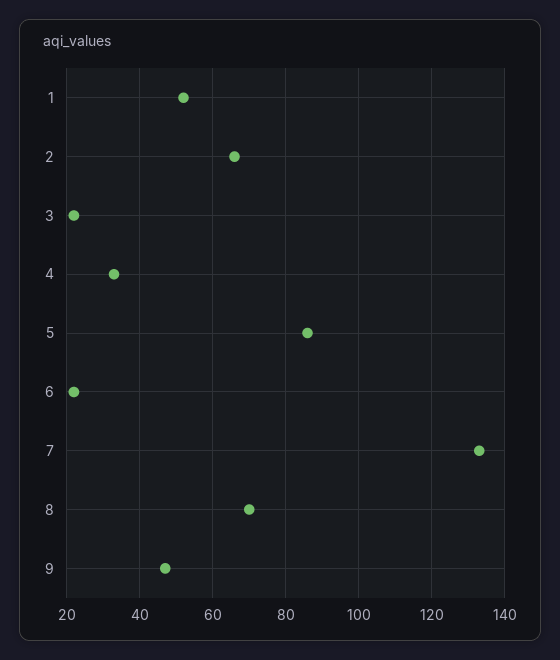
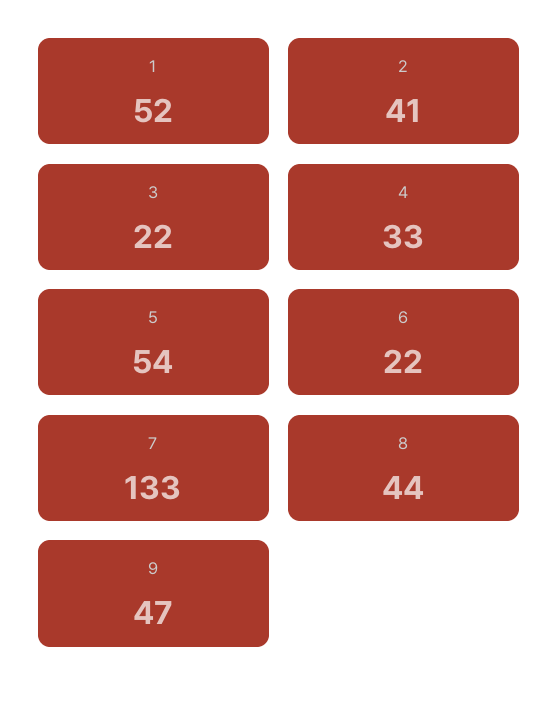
2: 65 -> 41
5: 85 -> 54
8: 70 -> 44

